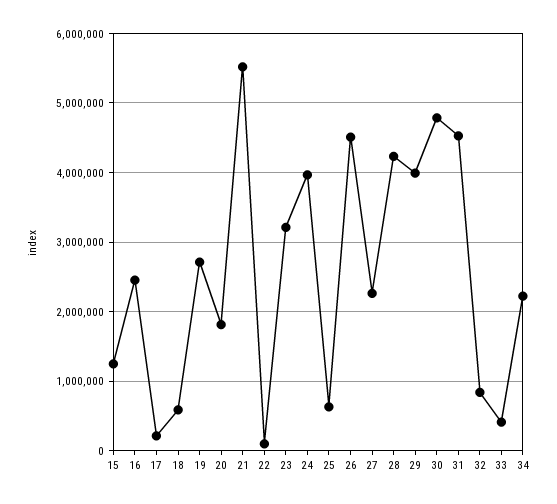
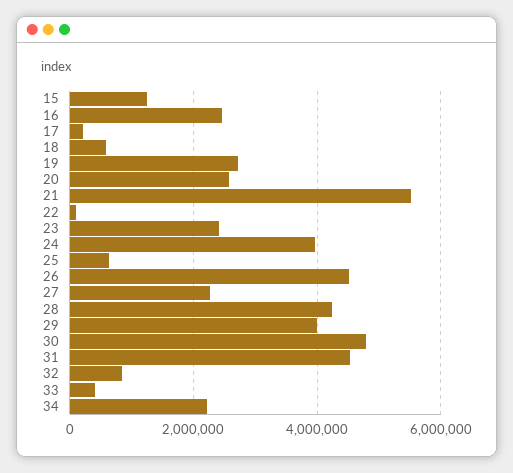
20: 1800000 -> 2600000
23: 3200000 -> 2400000

